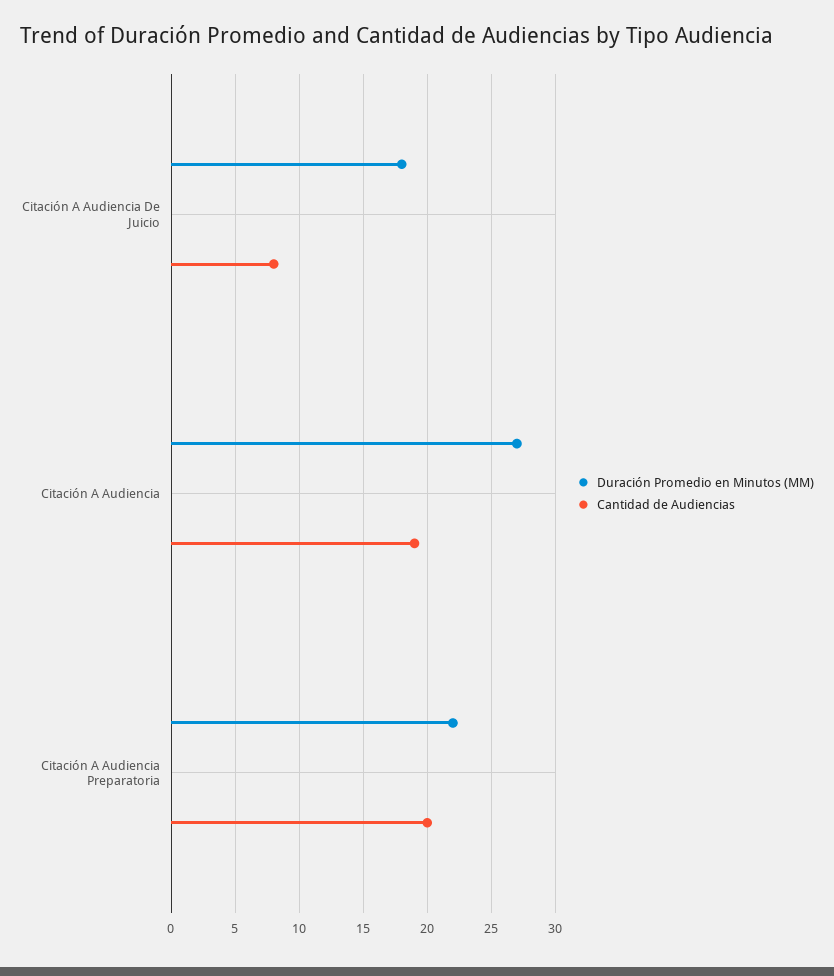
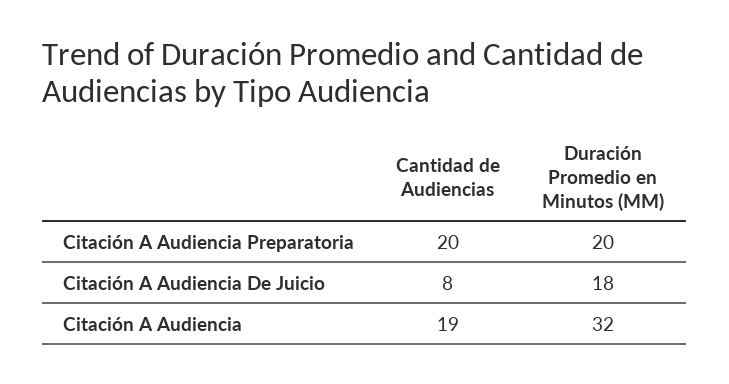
Duración Promedio en Minutos (MM), Citación A Audiencia: 27 -> 32
Duración Promedio en Minutos (MM), Citación A Audiencia Preparatoria: 22 -> 20

